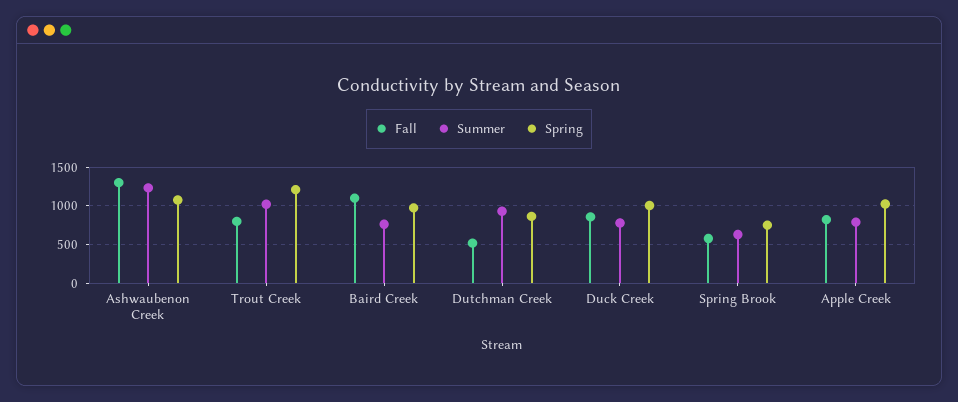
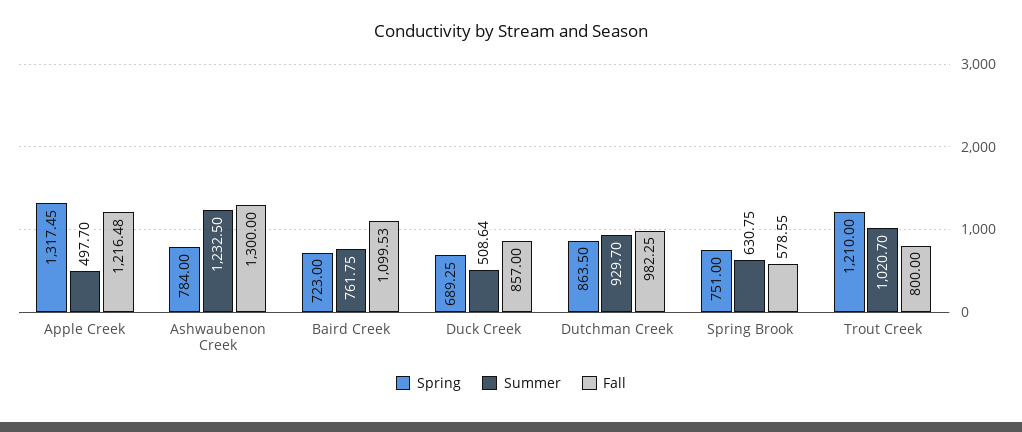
Spring, Ashwaubenon Creek: 1100 -> 784
Spring, Baird Creek: 1000 -> 723
Fall, Dutchman Creek: 500 -> 982.25
Summer, Duck Creek: 800 -> 508.64
Spring, Duck Creek: 1000 -> 689.25
Fall, Apple Creek: 800 -> 1216.48
Summer, Apple Creek: 800 -> 497.7
Spring, Apple Creek: 1000 -> 1317.45

